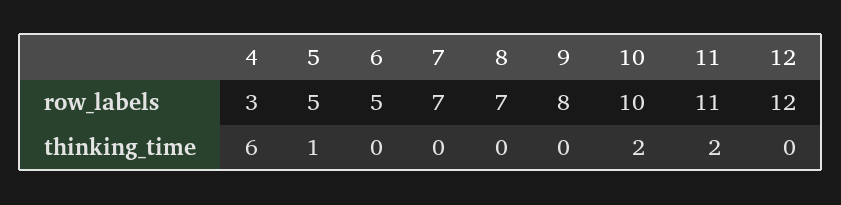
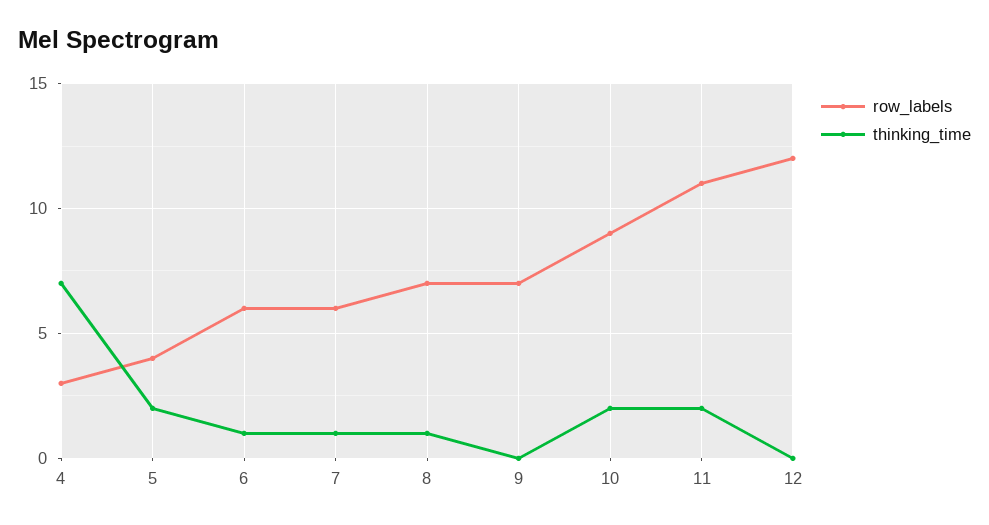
row_labels, 5: 5 -> 4
row_labels, 6: 5 -> 6
row_labels, 7: 7 -> 6
row_labels, 9: 8 -> 7
row_labels, 10: 10 -> 9
thinking_time, 4: 6 -> 7
thinking_time, 5: 1 -> 2
thinking_time, 6: 0 -> 1
thinking_time, 7: 0 -> 1
thinking_time, 8: 0 -> 1

